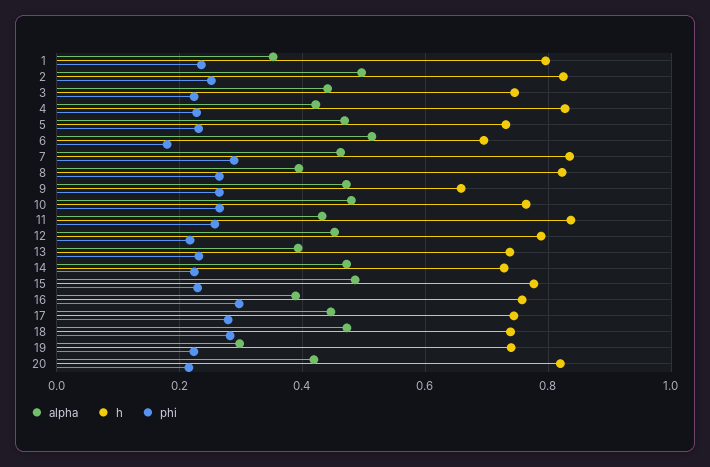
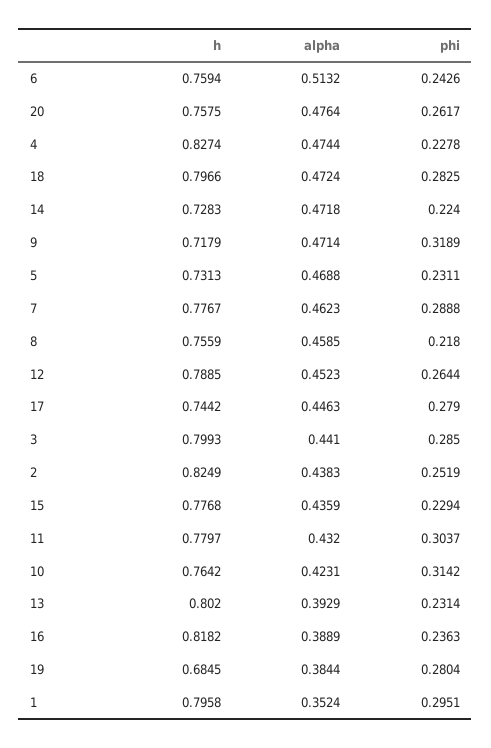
phi, 1: 0.24 -> 0.2951
alpha, 2: 0.5 -> 0.4383
h, 3: 0.74 -> 0.7993
phi, 3: 0.22 -> 0.285
alpha, 4: 0.42 -> 0.4744
h, 6: 0.7 -> 0.7594
phi, 6: 0.18 -> 0.2426
h, 7: 0.84 -> 0.7767
alpha, 8: 0.4 -> 0.4585
h, 8: 0.82 -> 0.7559
phi, 8: 0.26 -> 0.218
h, 9: 0.66 -> 0.7179
phi, 9: 0.26 -> 0.3189
alpha, 10: 0.48 -> 0.4231
phi, 10: 0.26 -> 0.3142
h, 11: 0.84 -> 0.7797
phi, 11: 0.26 -> 0.3037
phi, 12: 0.22 -> 0.2644
h, 13: 0.74 -> 0.802
alpha, 15: 0.48 -> 0.4359
h, 16: 0.76 -> 0.8182
phi, 16: 0.3 -> 0.2363
h, 18: 0.74 -> 0.7966
alpha, 19: 0.3 -> 0.3844
h, 19: 0.74 -> 0.6845
phi, 19: 0.22 -> 0.2804
alpha, 20: 0.42 -> 0.4764
h, 20: 0.82 -> 0.7575
phi, 20: 0.22 -> 0.2617

